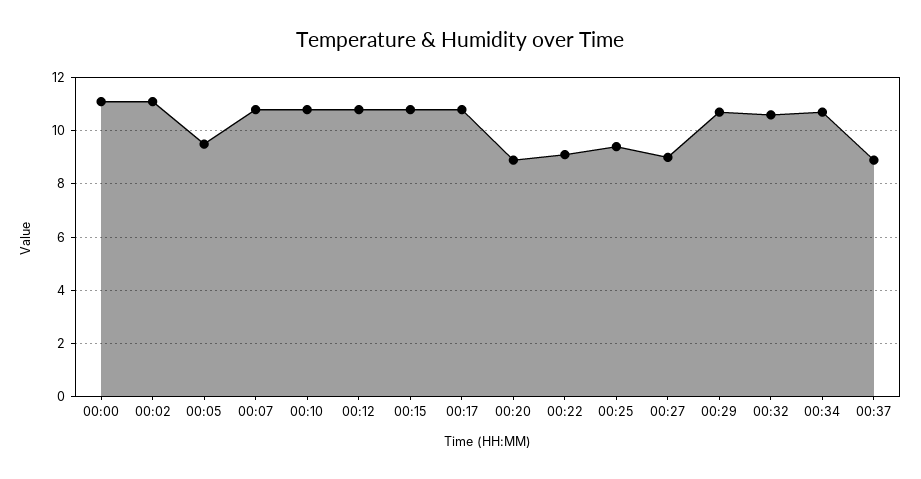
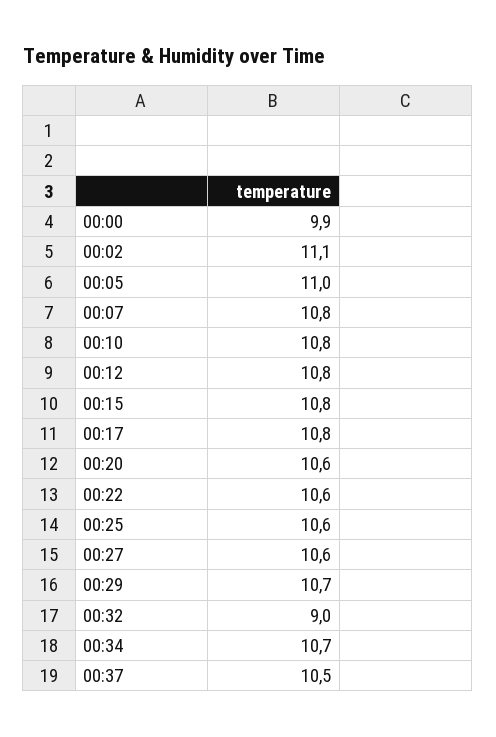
00:00: 11 -> 9.9
00:05: 9.5 -> 11
00:20: 9 -> 10.6
00:22: 9 -> 10.6
00:25: 9.5 -> 10.6
00:27: 9 -> 10.6
00:32: 10.5 -> 9
00:37: 9 -> 10.5

